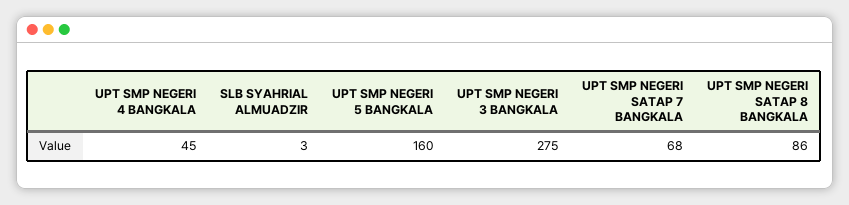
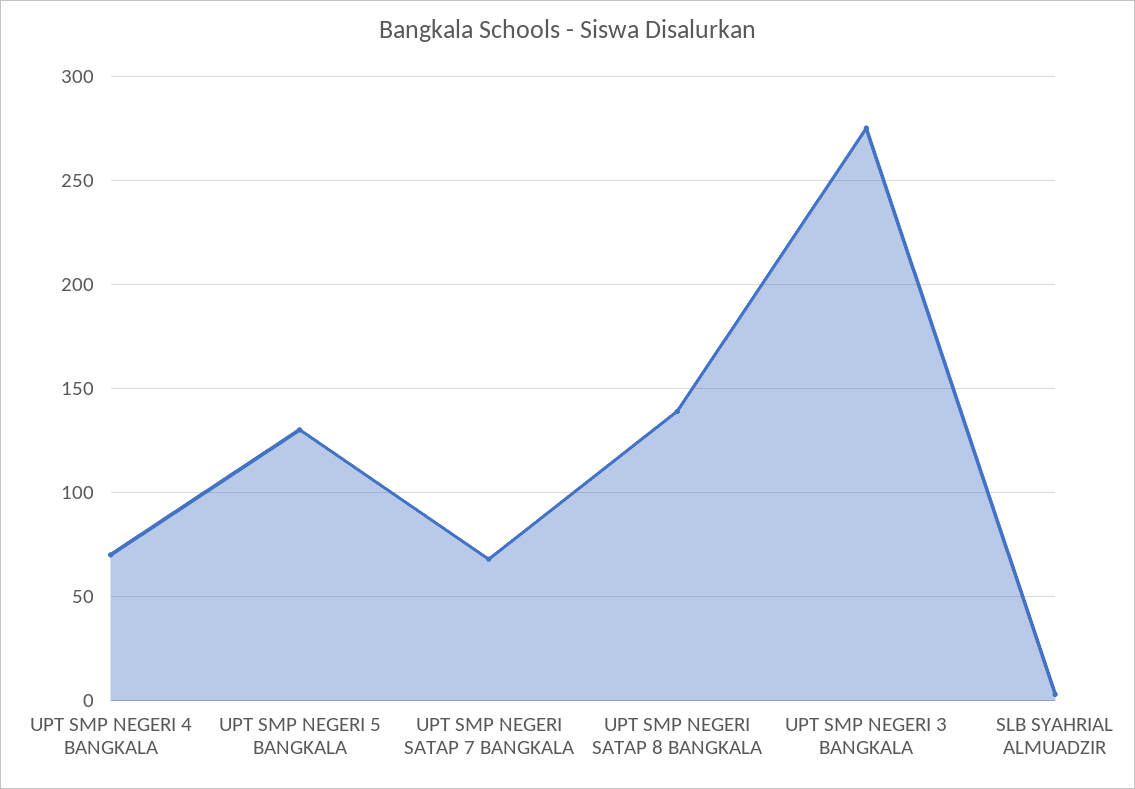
UPT SMP NEGERI 4 BANGKALA: 45 -> 70
UPT SMP NEGERI 5 BANGKALA: 160 -> 130
UPT SMP NEGERI SATAP 8 BANGKALA: 86 -> 140

